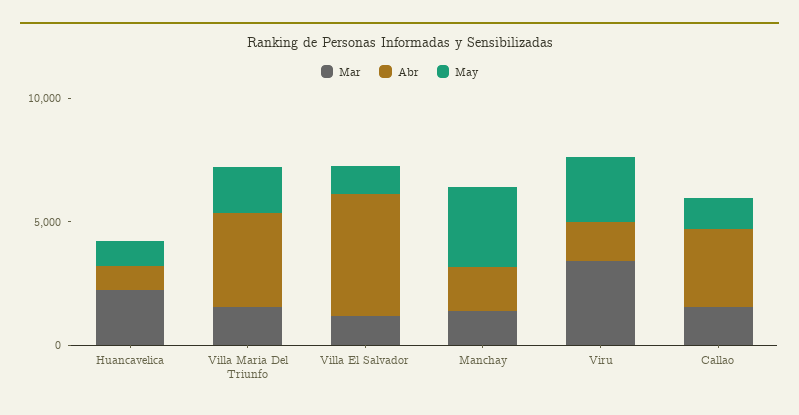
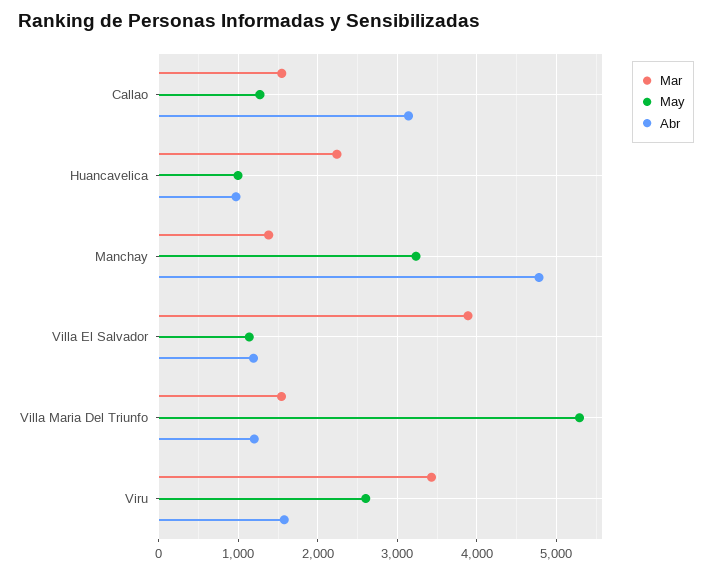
Abr, Villa Maria Del Triunfo: 4000 -> 1200
May, Villa Maria Del Triunfo: 2000 -> 5300
Mar, Villa El Salvador: 1000 -> 3900
Abr, Villa El Salvador: 5000 -> 1200
Abr, Manchay: 2000 -> 4800

